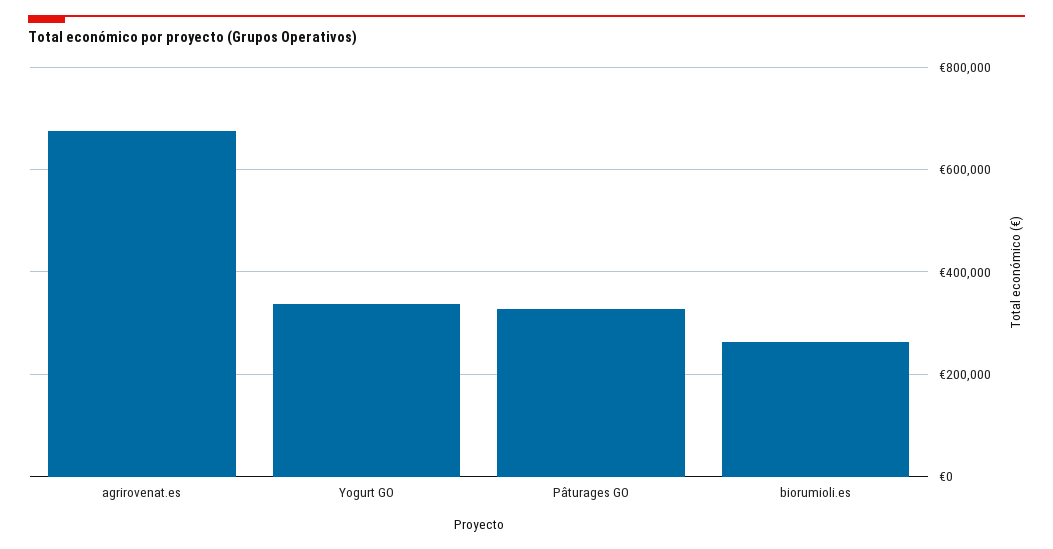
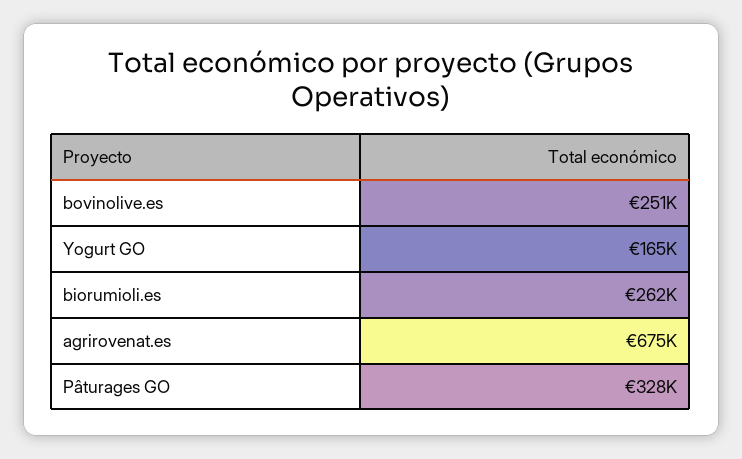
Yogurt GO: 340000 -> 165000
bovinolive.es: none -> 251000

